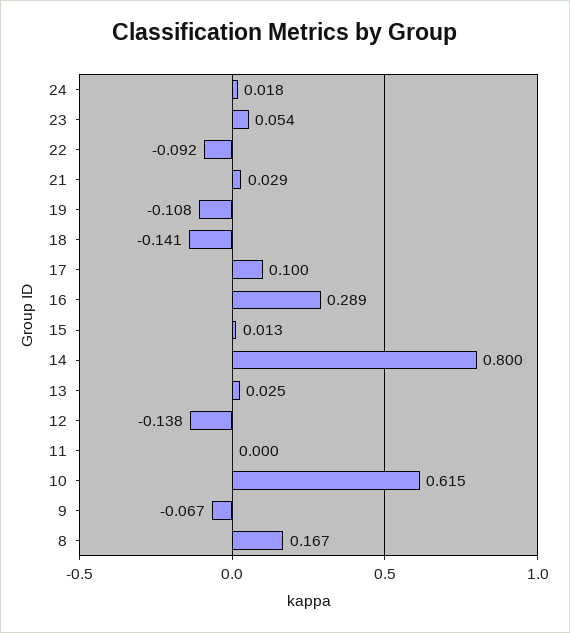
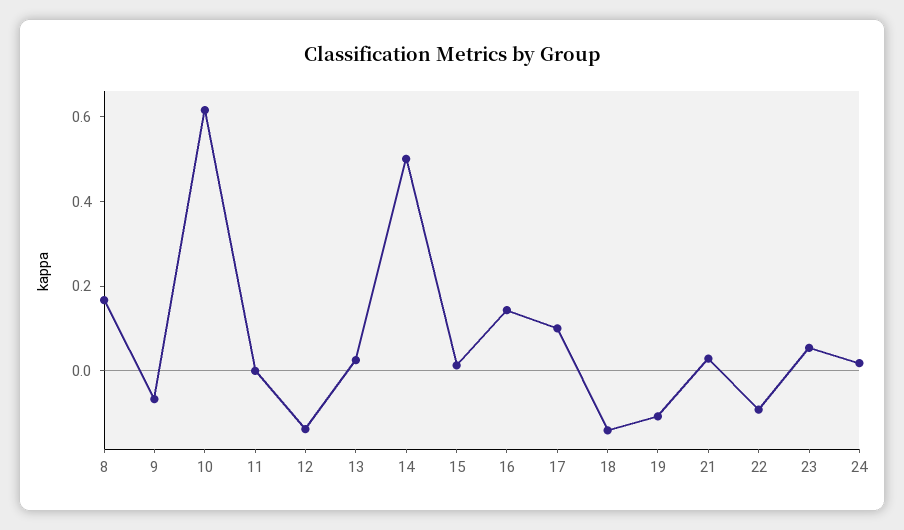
16: 0.289 -> 0.15
14: 0.8 -> 0.5

